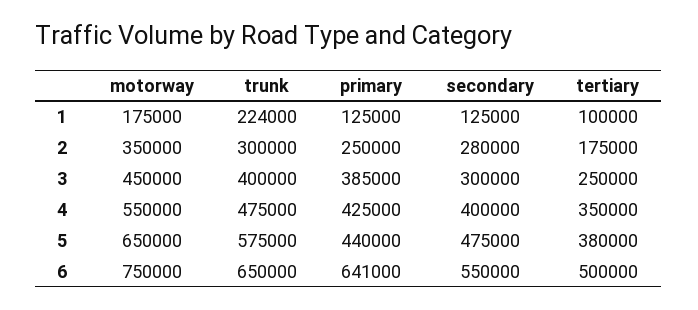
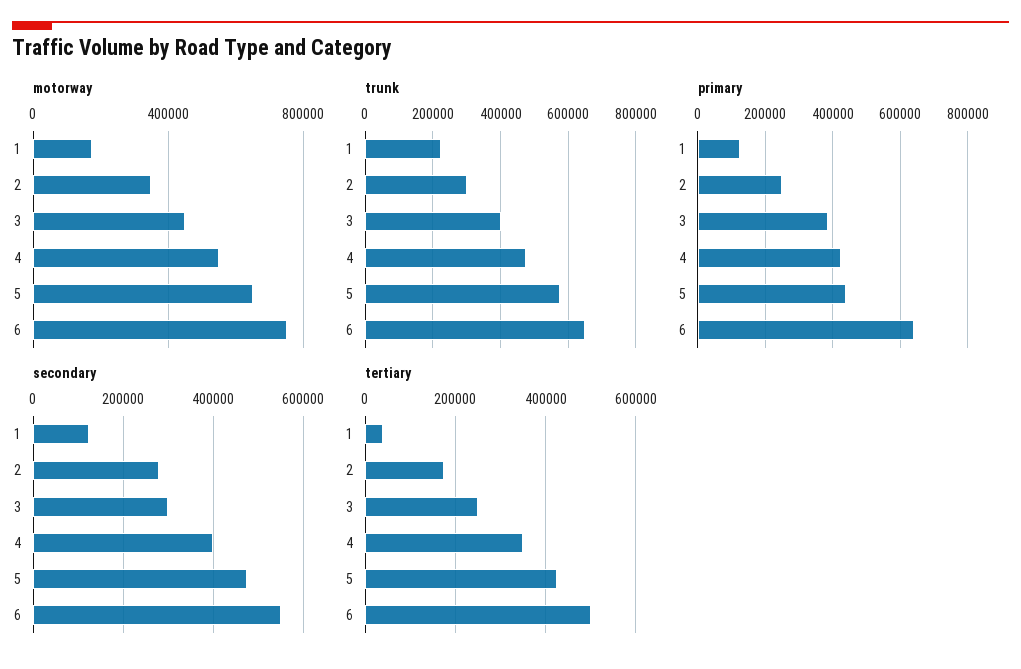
tertiary, 1: 100000 -> 40000
tertiary, 5: 380000 -> 420000

